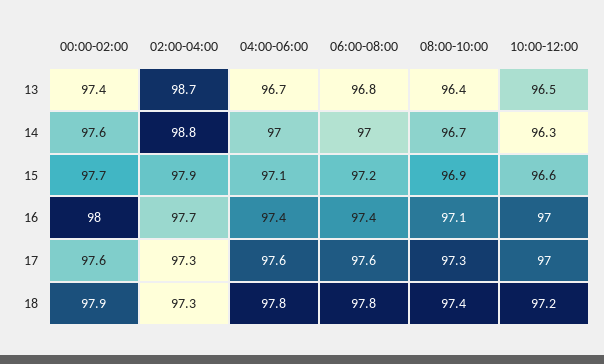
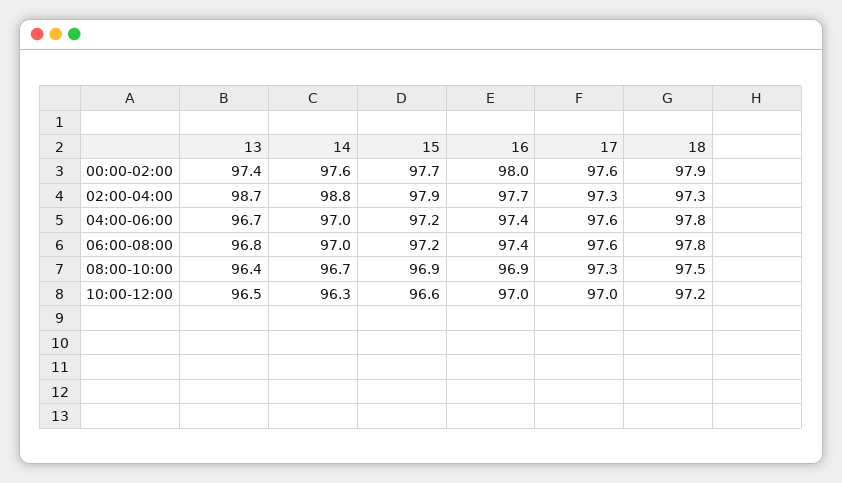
04:00-06:00, 15: 97.1 -> 97.2
08:00-10:00, 16: 97.1 -> 96.9
08:00-10:00, 18: 97.4 -> 97.5

